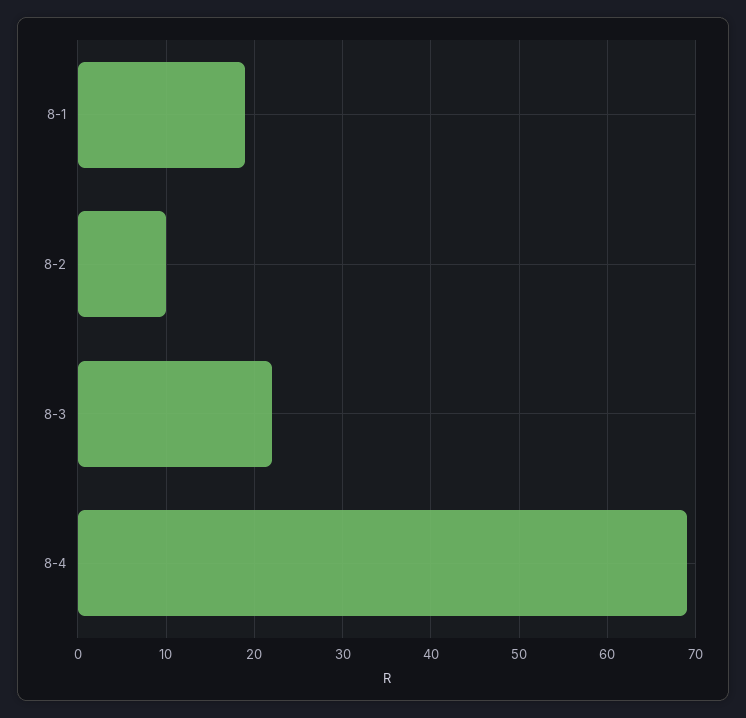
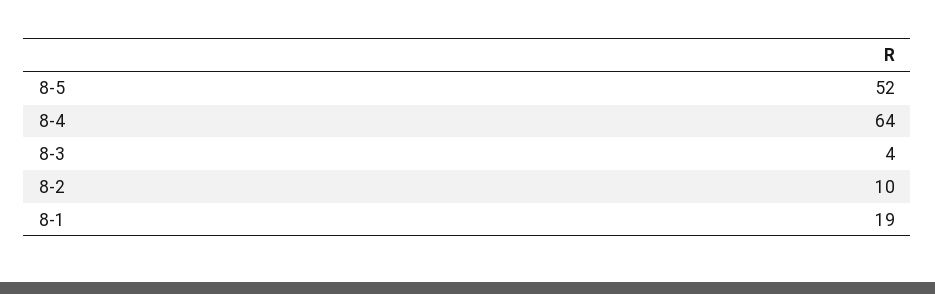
8-3: 22 -> 4
8-4: 69 -> 64
8-5: none -> 52

